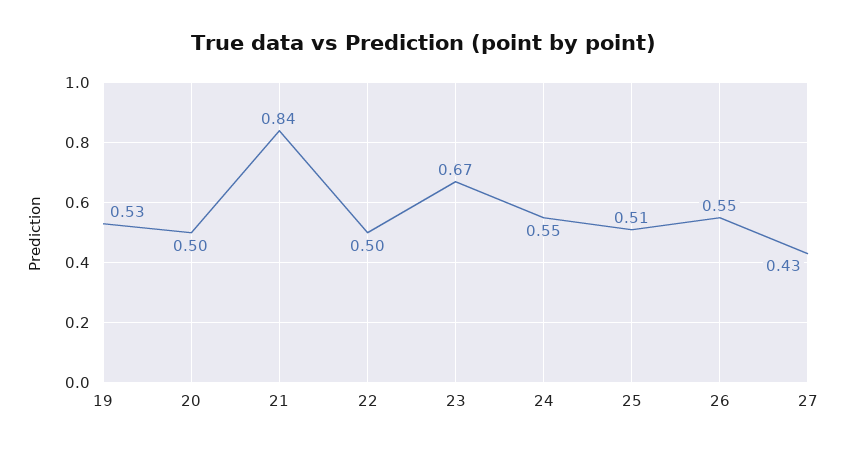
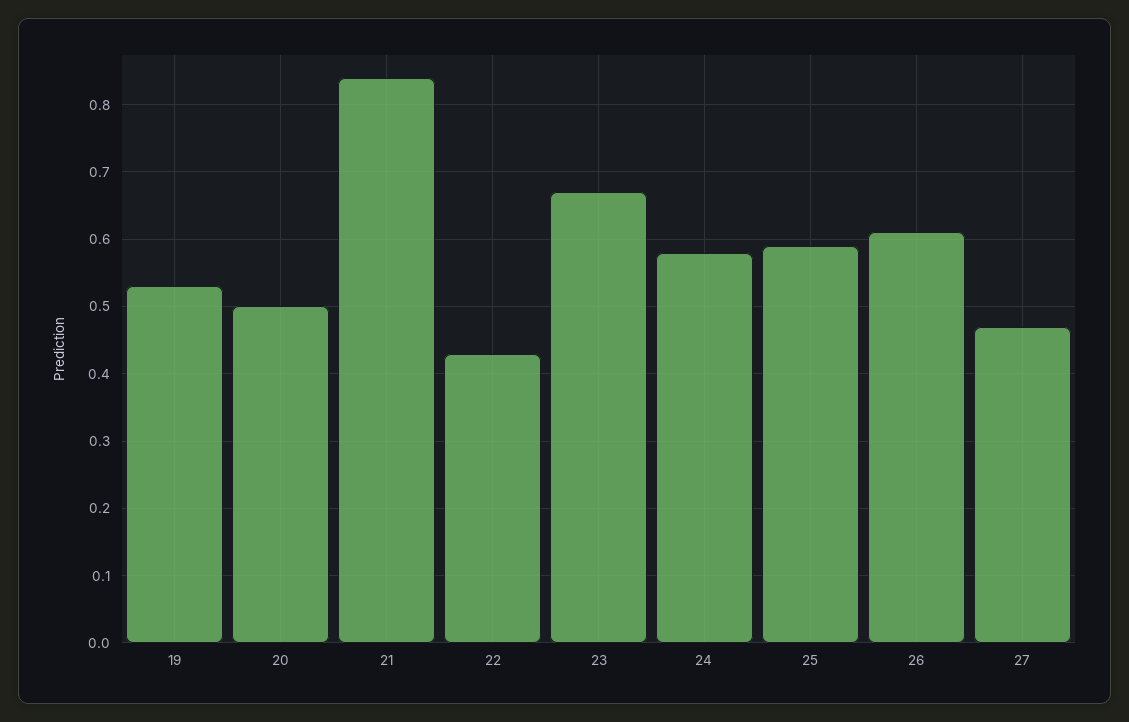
22: 0.5 -> 0.43
24: 0.55 -> 0.58
25: 0.51 -> 0.59
26: 0.55 -> 0.61
27: 0.43 -> 0.47

